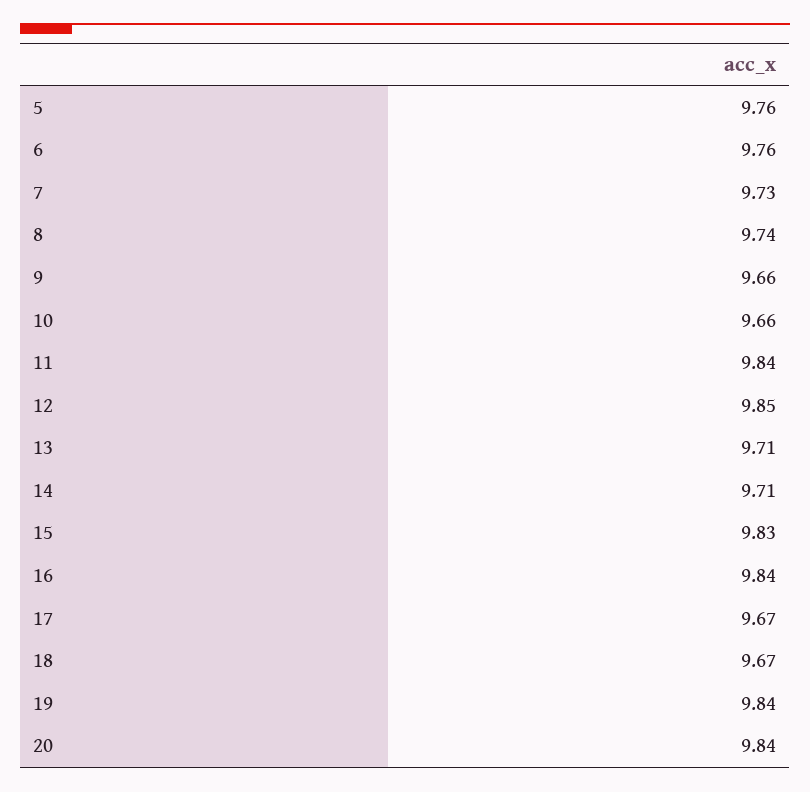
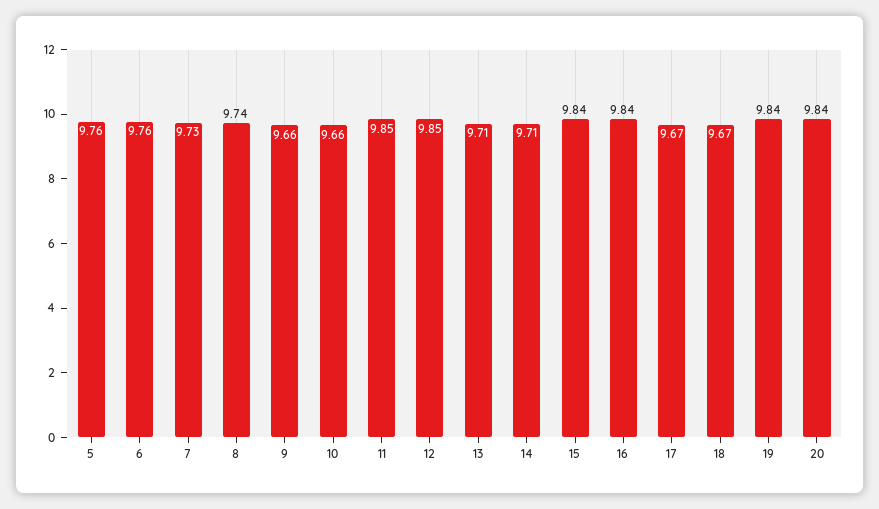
11: 9.84 -> 9.85
15: 9.83 -> 9.84

